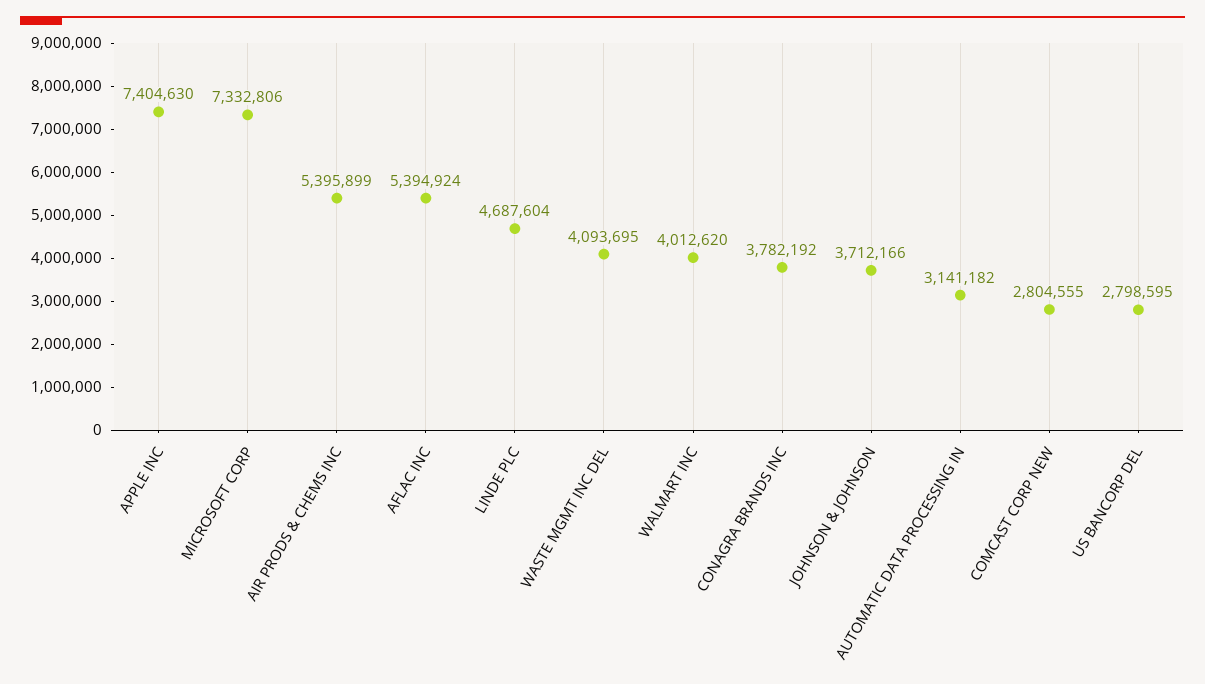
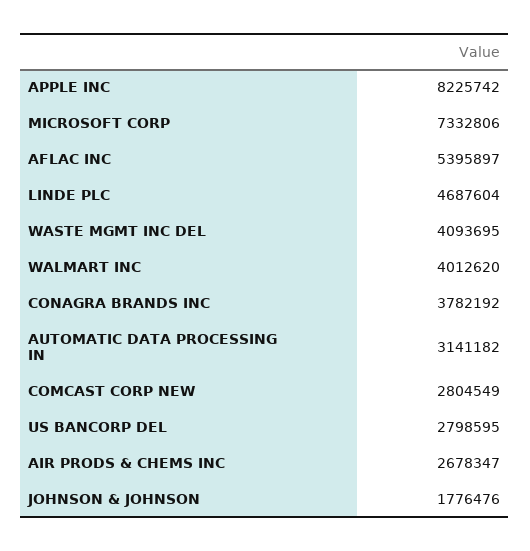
APPLE INC: 7404630 -> 8225742
AIR PRODS & CHEMS INC: 5395899 -> 2678347
AFLAC INC: 5394924 -> 5395897
JOHNSON & JOHNSON: 3712166 -> 1776476
COMCAST CORP NEW: 2804555 -> 2804549

